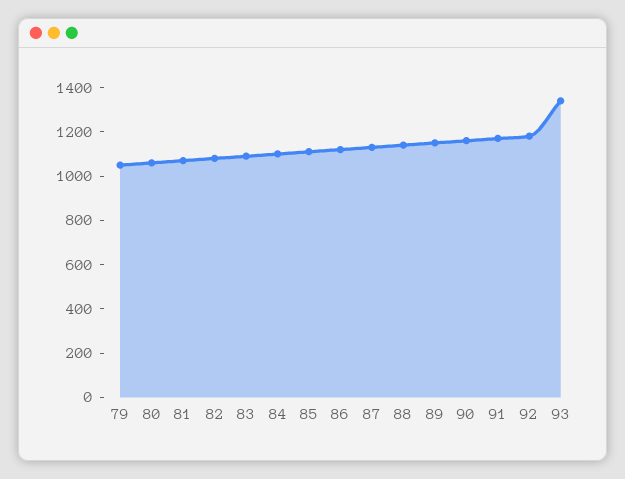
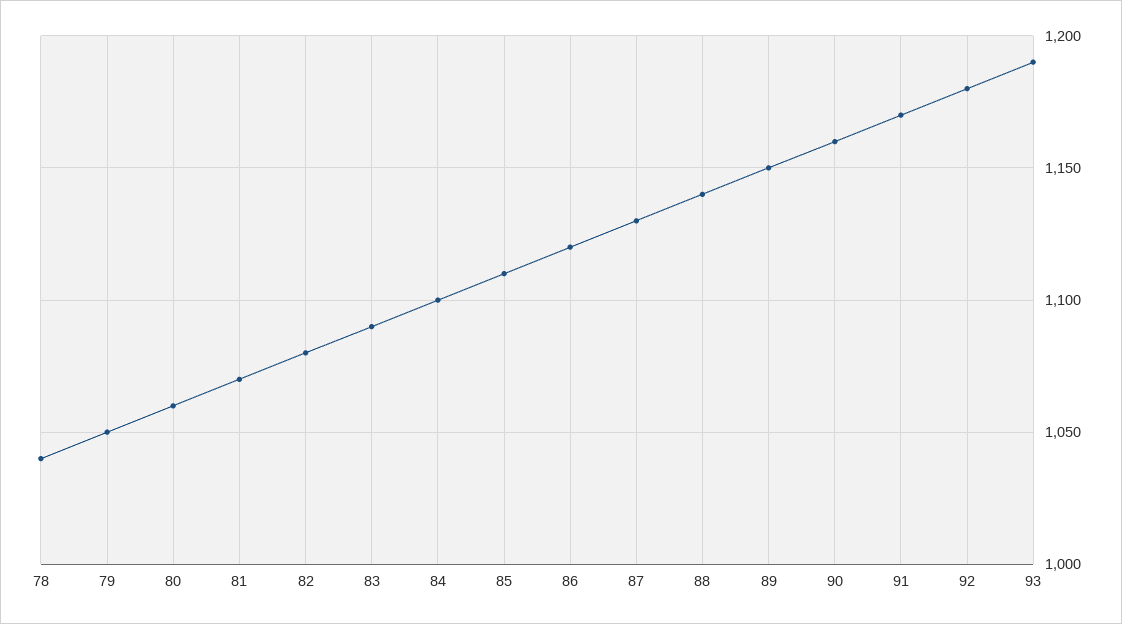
93: 1350 -> 1190
78: none -> 1040

